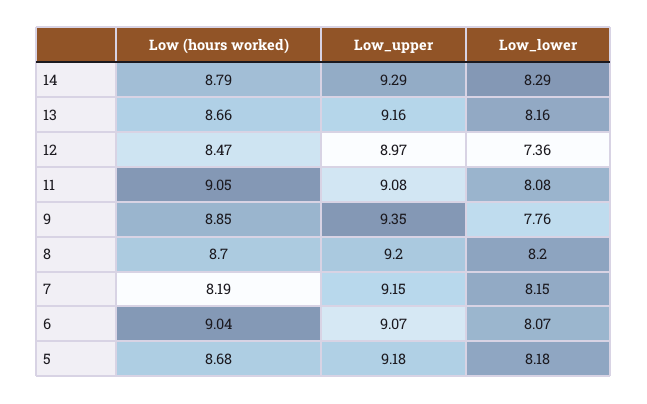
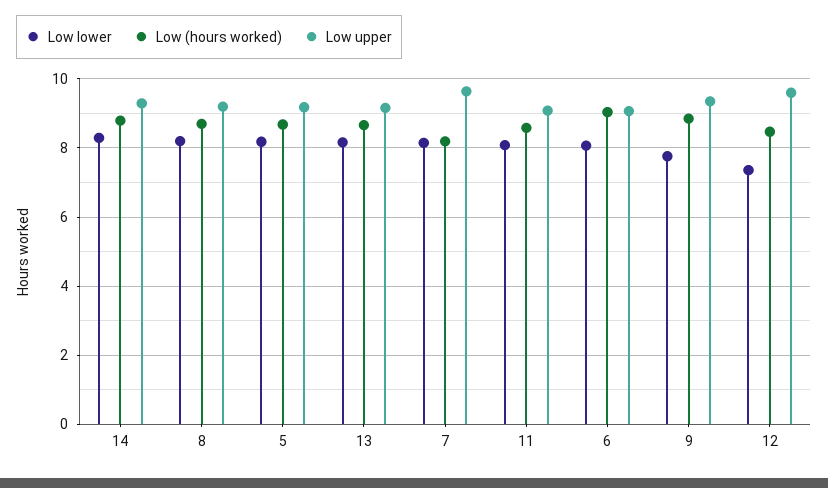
Low_upper, 12: 8.97 -> 9.6
Low (hours worked), 11: 9.05 -> 8.6
Low_upper, 7: 9.15 -> 9.6

